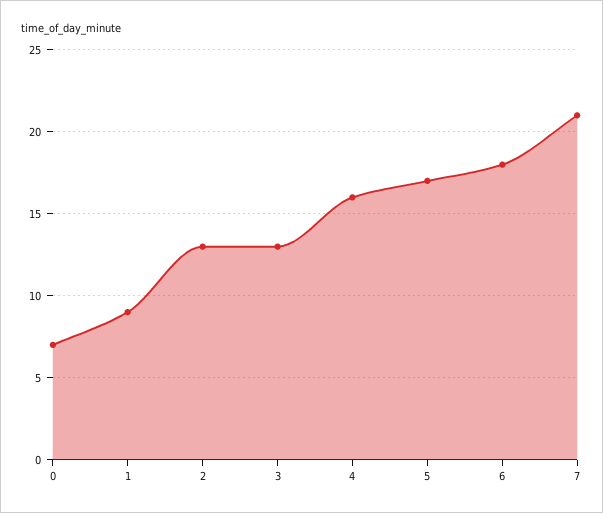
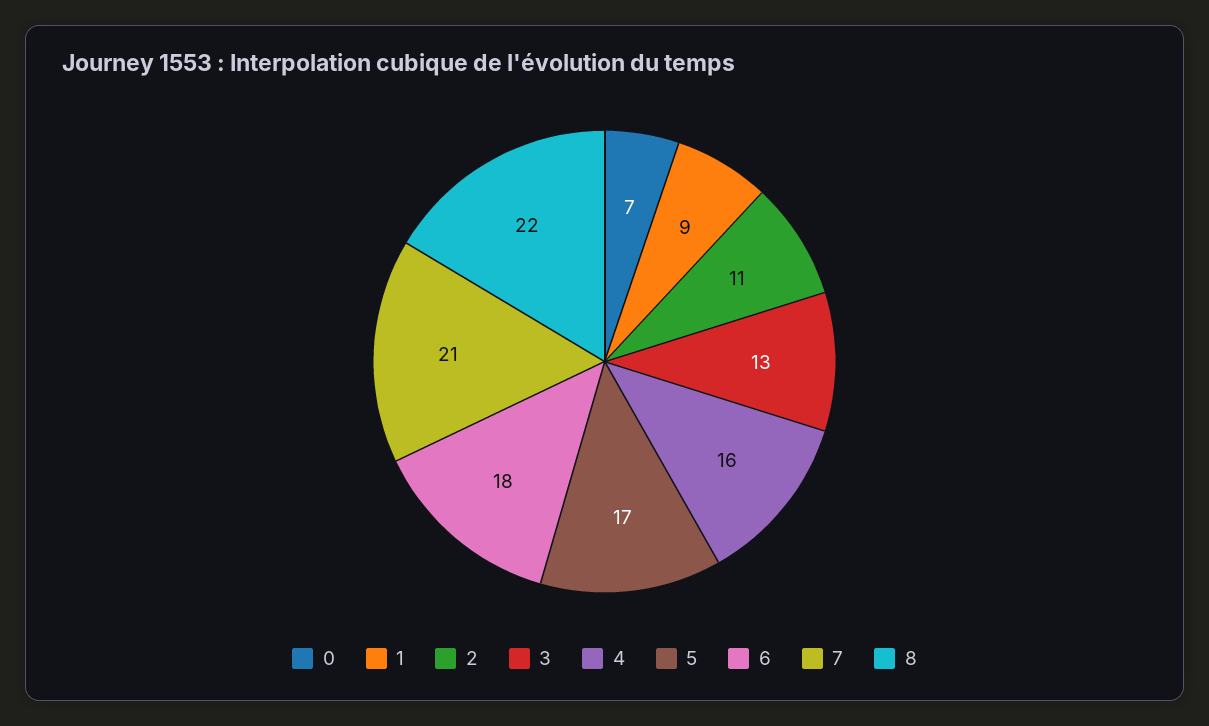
2: 13 -> 11
8: none -> 22

